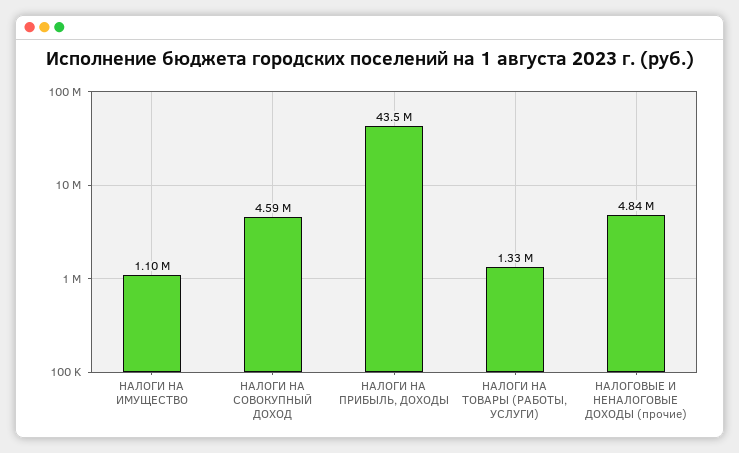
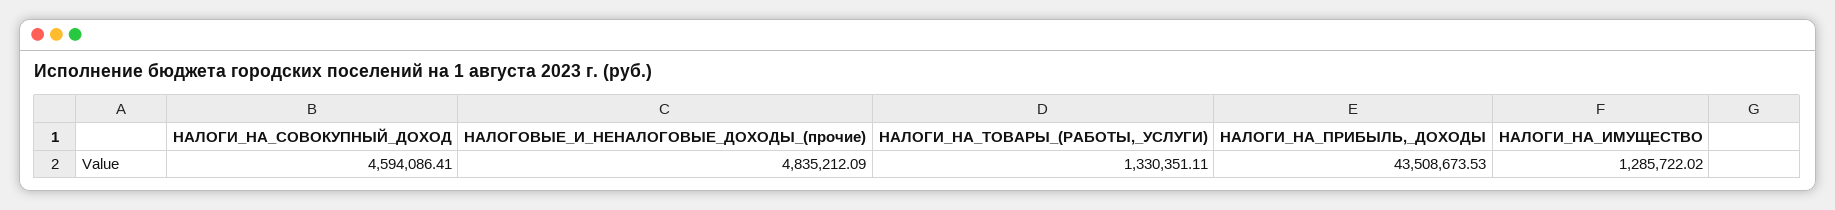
НАЛОГИ НА ИМУЩЕСТВО: 1100000 -> 1285722.02

